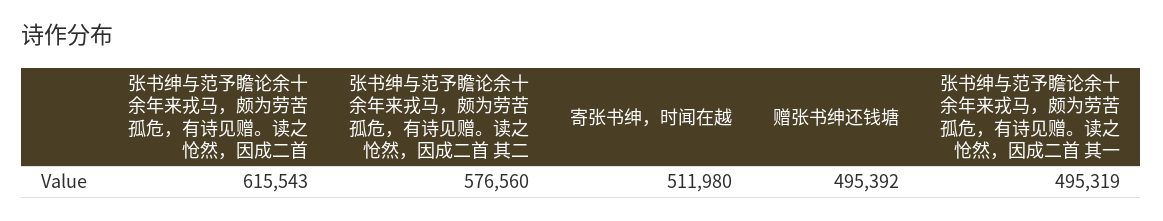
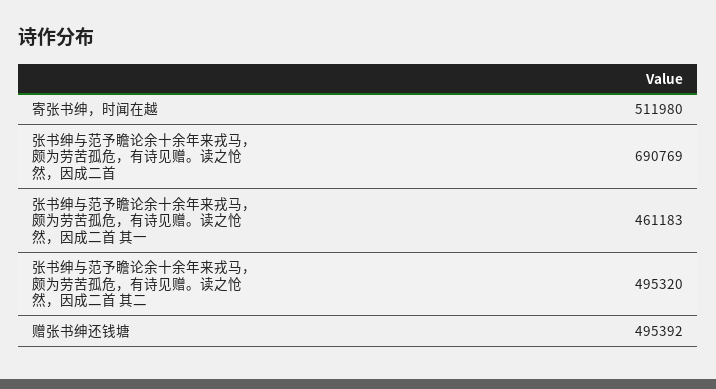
张书绅与范予瞻论余十余年来戎马，颇为劳苦孤危，有诗见赠。读之怆然，因成二首: 615543 -> 690769
张书绅与范予瞻论余十余年来戎马，颇为劳苦孤危，有诗见赠。读之怆然，因成二首 其二: 576560 -> 495320
张书绅与范予瞻论余十余年来戎马，颇为劳苦孤危，有诗见赠。读之怆然，因成二首 其一: 495319 -> 461183

